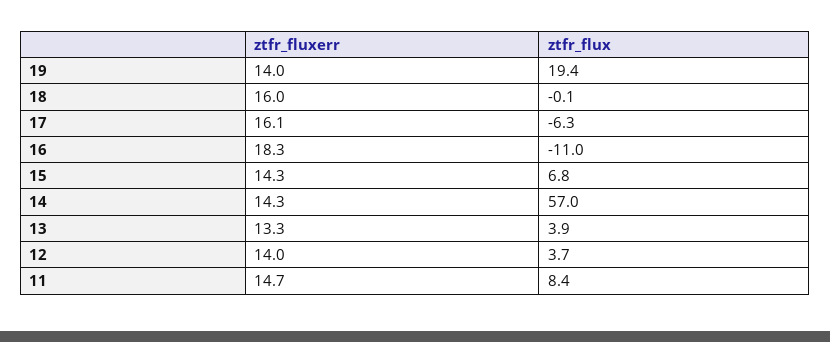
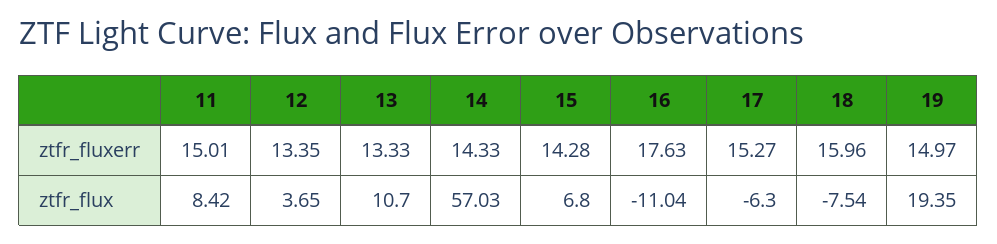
ztfr_fluxerr, 19: 14 -> 14.97
ztfr_flux, 18: -0.1 -> -7.54
ztfr_fluxerr, 17: 16.1 -> 15.27
ztfr_fluxerr, 16: 18.3 -> 17.63
ztfr_flux, 13: 3.9 -> 10.7
ztfr_fluxerr, 12: 14 -> 13.35
ztfr_fluxerr, 11: 14.7 -> 15.01

